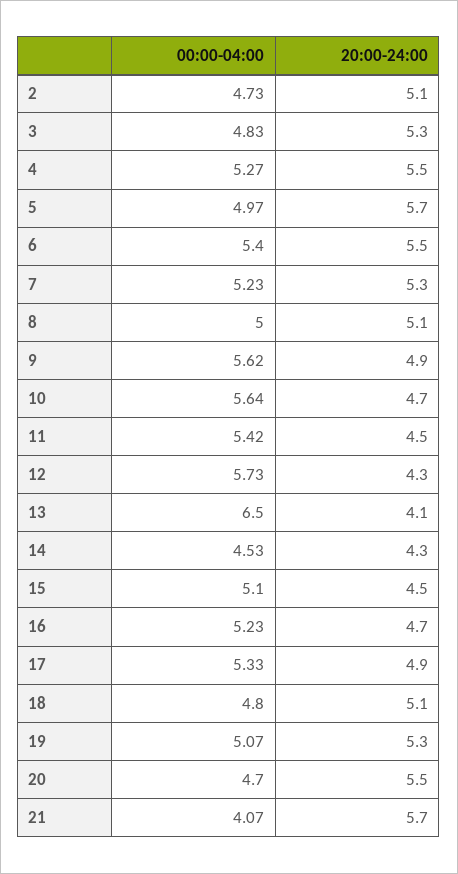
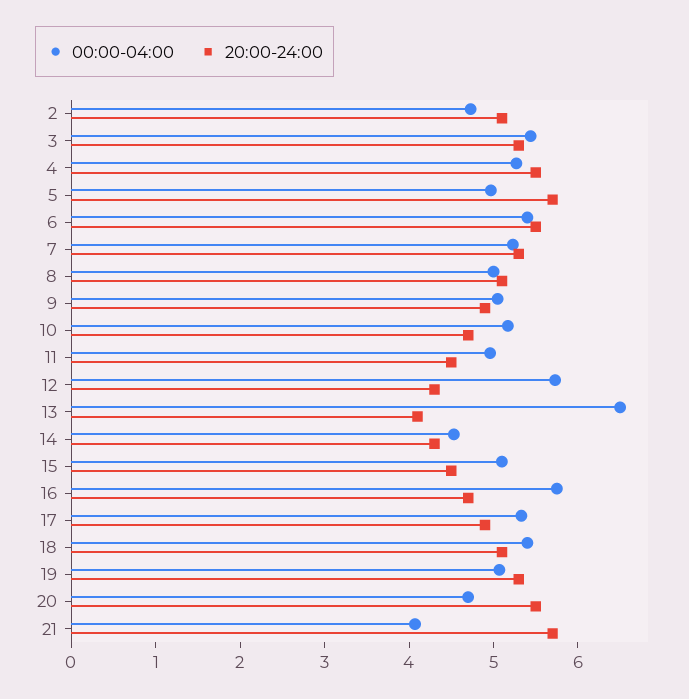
00:00-04:00, 3: 4.83 -> 5.4
00:00-04:00, 9: 5.62 -> 5
00:00-04:00, 10: 5.64 -> 5.2
00:00-04:00, 11: 5.42 -> 5
00:00-04:00, 16: 5.23 -> 5.8
00:00-04:00, 18: 4.8 -> 5.4

